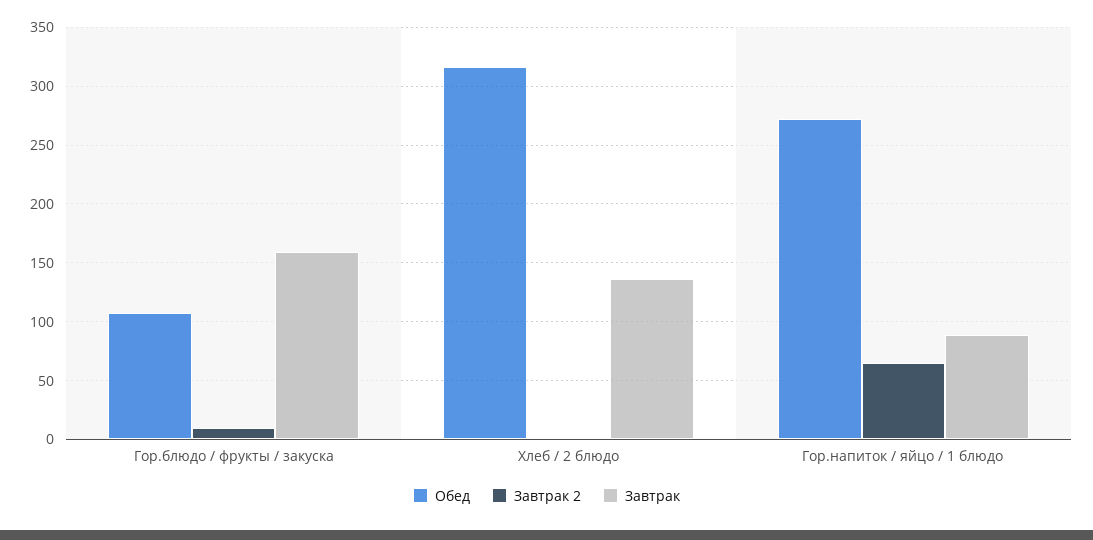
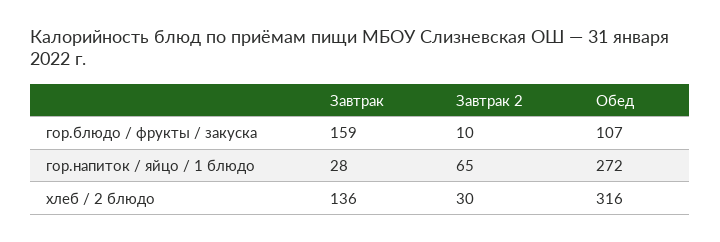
Завтрак 2, Хлеб / 2 блюдо: 0 -> 30
Завтрак, Гор.напиток / яйцо / 1 блюдо: 90 -> 28

